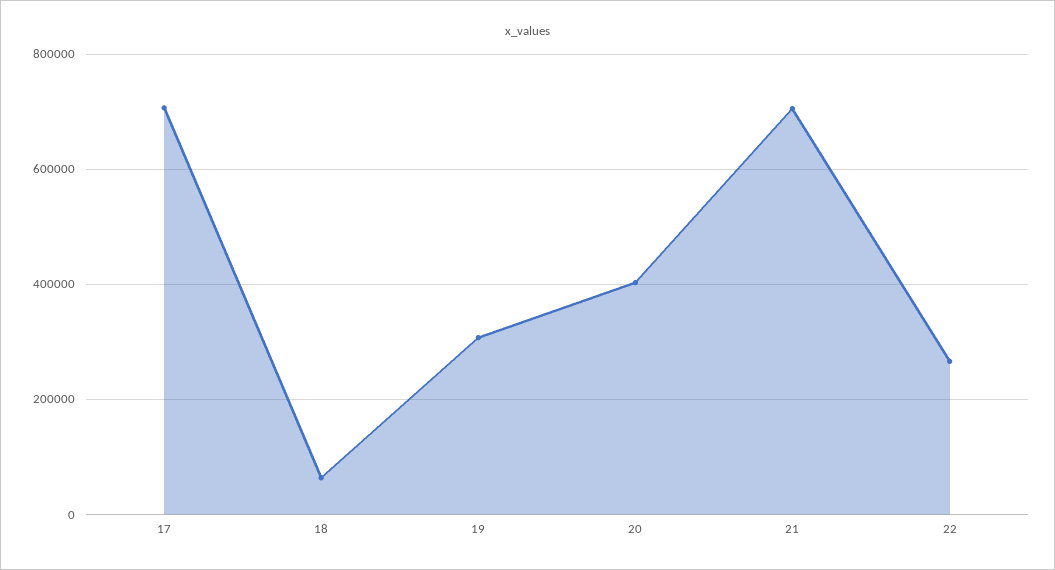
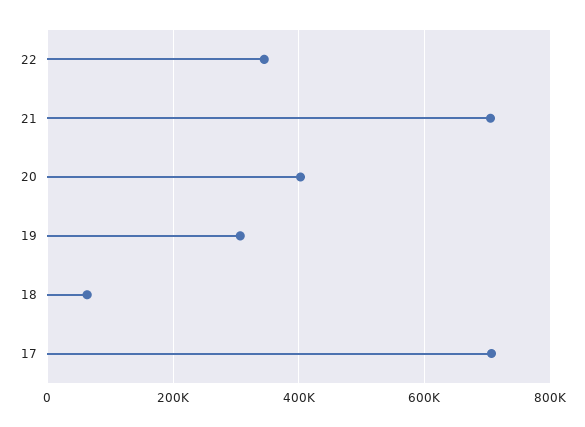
22: 260000 -> 340000

